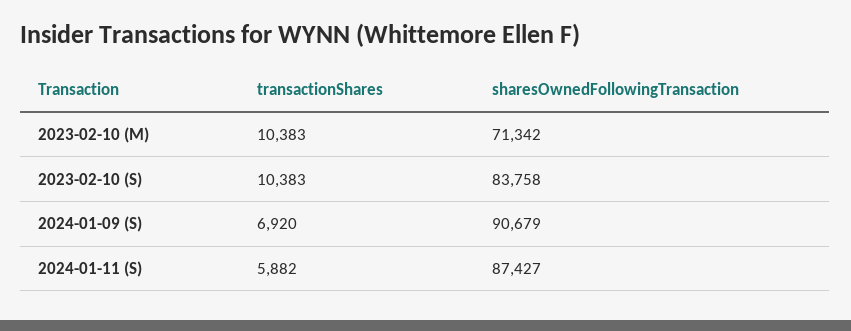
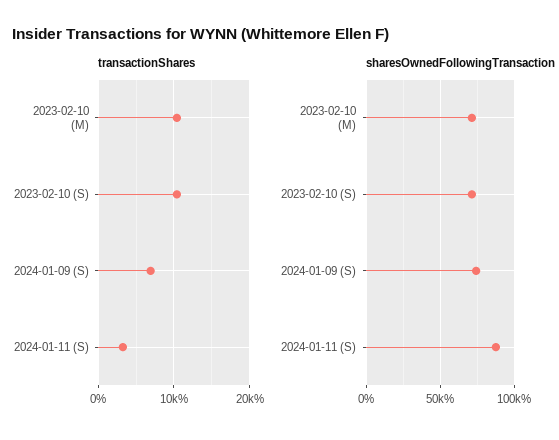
sharesOwnedFollowingTransaction, 2023-02-10 (S): 83758 -> 70000
sharesOwnedFollowingTransaction, 2024-01-09 (S): 90679 -> 75000
transactionShares, 2024-01-11 (S): 5882 -> 3000

